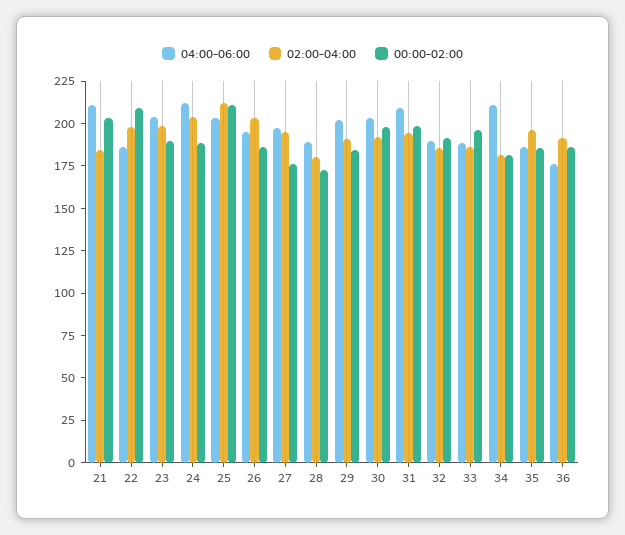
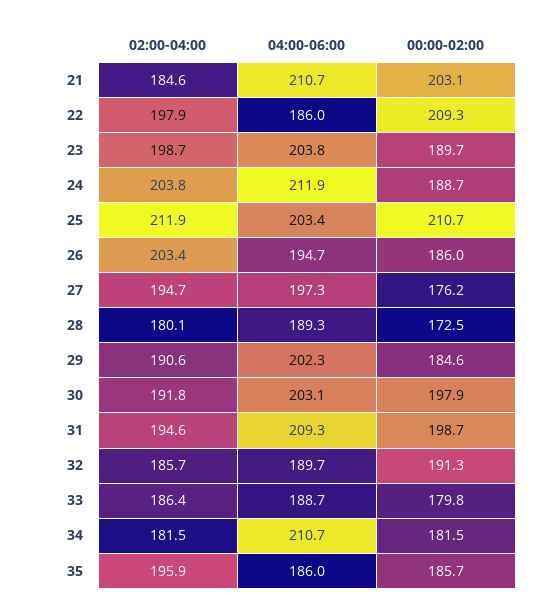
00:00-02:00, 33: 195 -> 179.8
04:00-06:00, 36: 175 -> none
02:00-04:00, 36: 190 -> none
00:00-02:00, 36: 185 -> none

